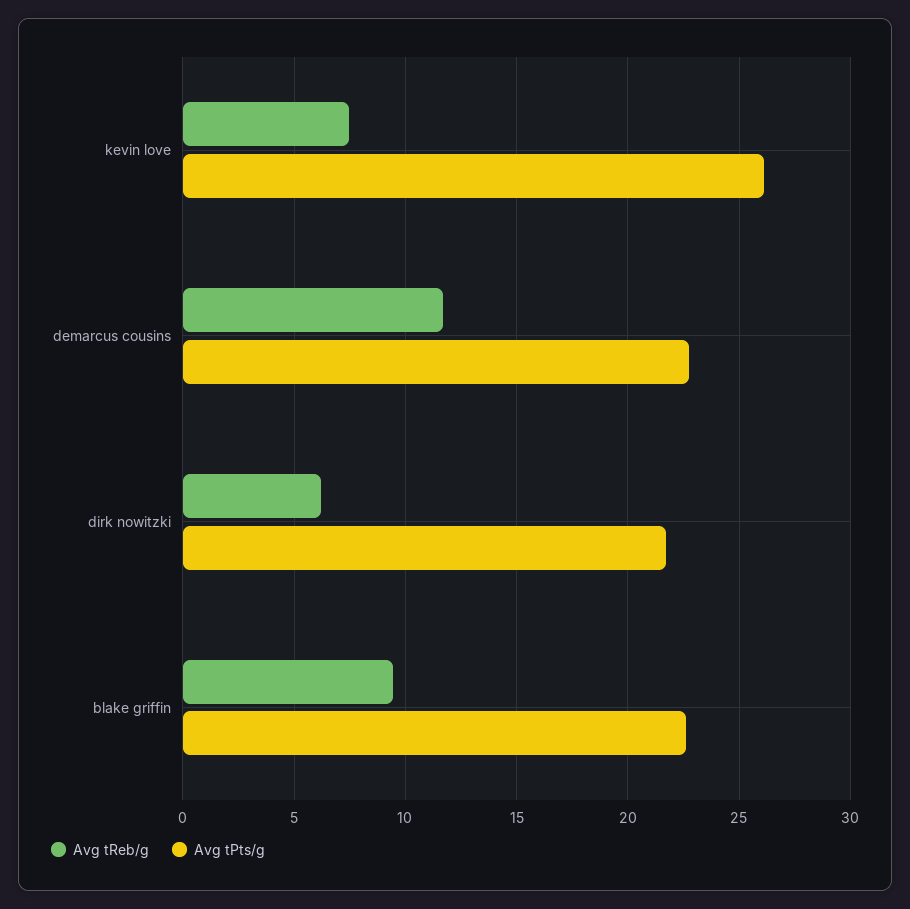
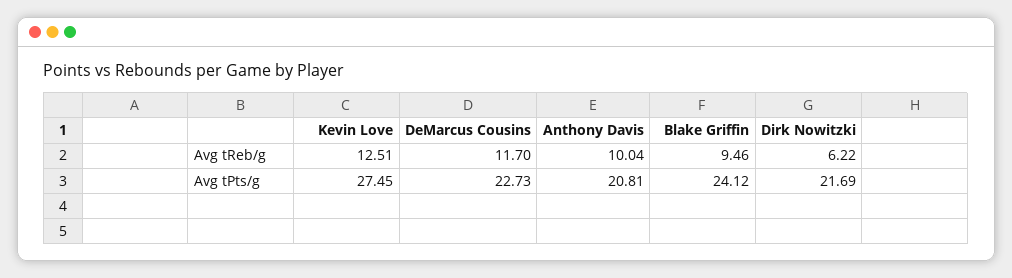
Avg tReb/g, kevin love: 7.5 -> 12.51
Avg tPts/g, kevin love: 26 -> 27.45
Avg tPts/g, blake griffin: 22.5 -> 24.12
Avg tReb/g, Anthony Davis: none -> 10.04
Avg tPts/g, Anthony Davis: none -> 20.81

